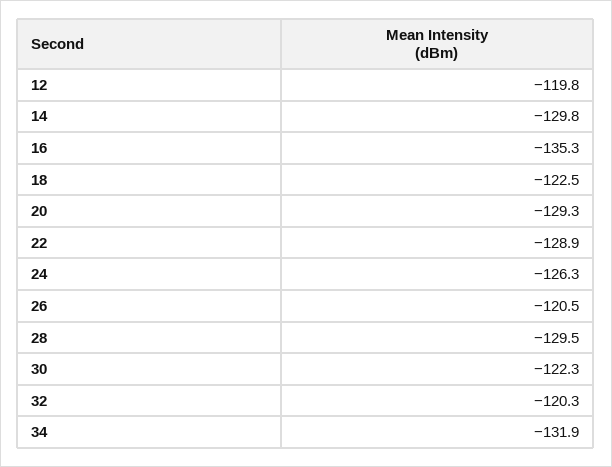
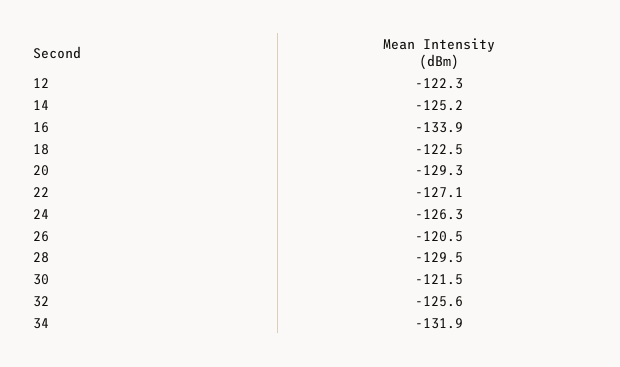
12: -119.8 -> -122.3
14: -129.8 -> -125.2
16: -135.3 -> -133.9
22: -128.9 -> -127.1
30: -122.3 -> -121.5
32: -120.3 -> -125.6

